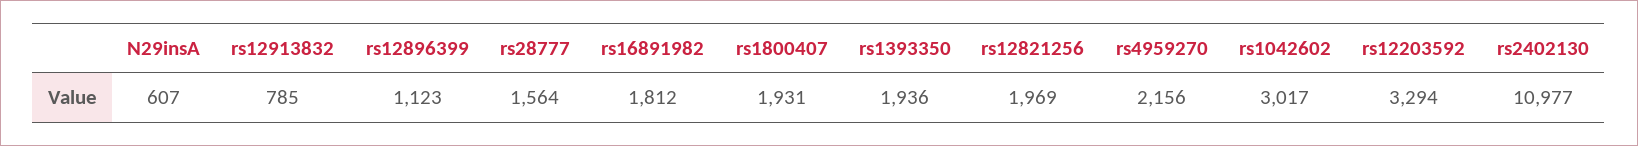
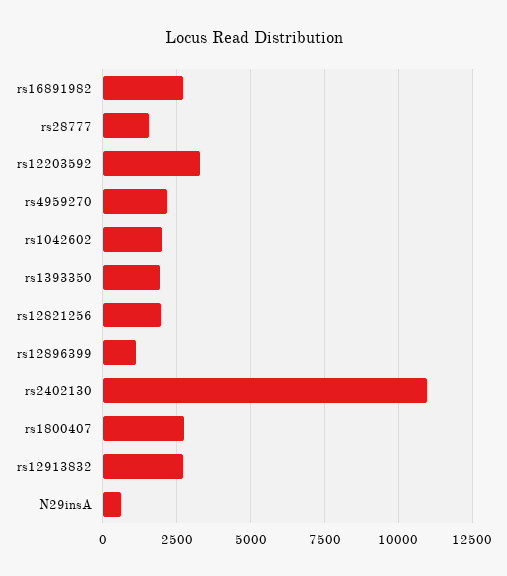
rs12913832: 785 -> 2750
rs16891982: 1812 -> 2750
rs1800407: 1931 -> 2750
rs1042602: 3017 -> 2000

